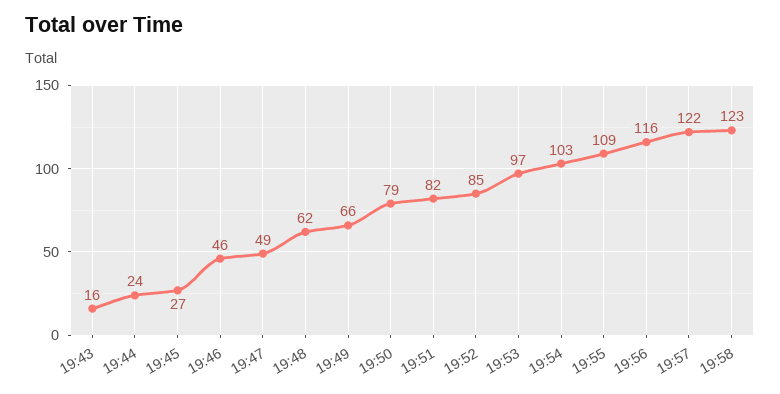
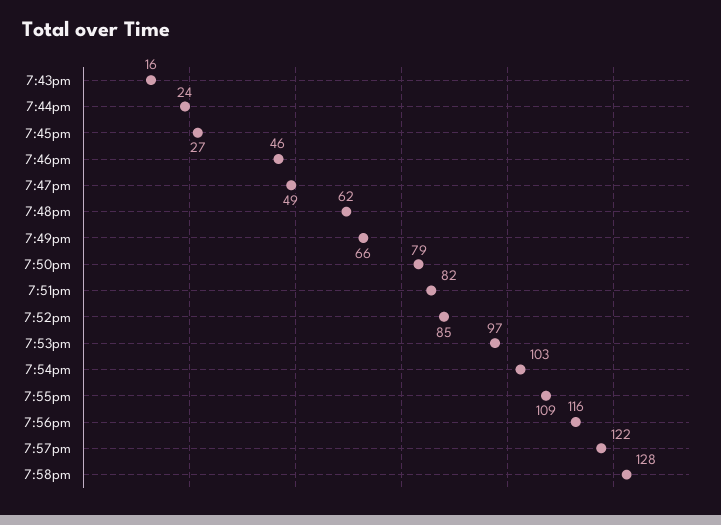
19:58: 123 -> 128

